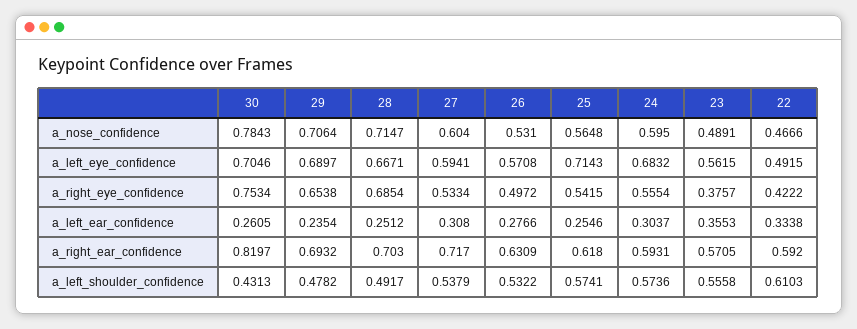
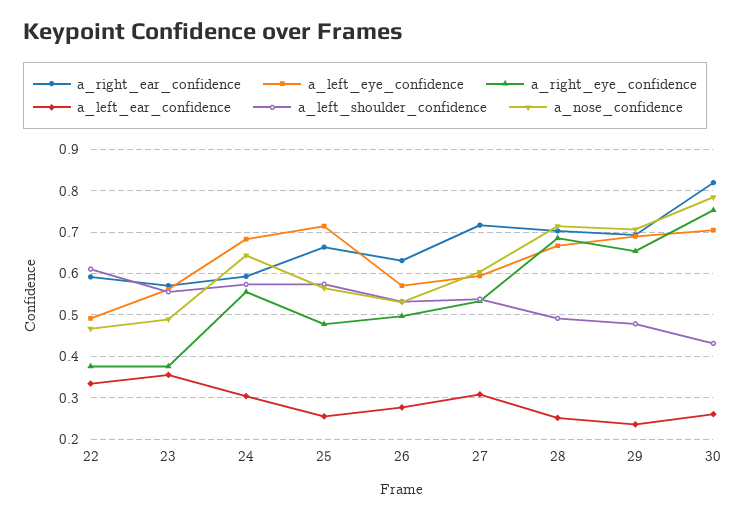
a_nose_confidence, 24: 0.595 -> 0.64
a_right_eye_confidence, 25: 0.5415 -> 0.48
a_right_eye_confidence, 22: 0.4222 -> 0.38
a_right_ear_confidence, 25: 0.618 -> 0.66

